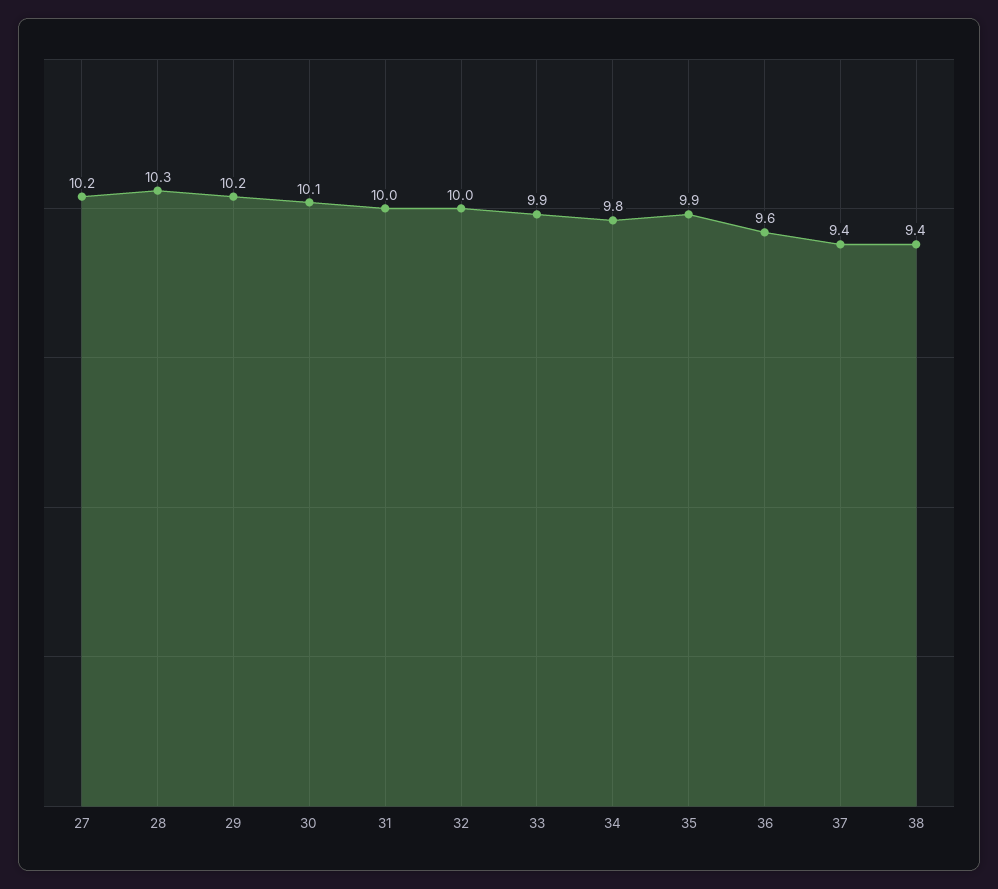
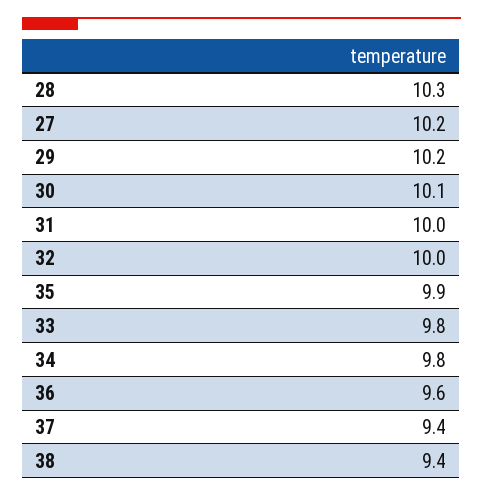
33: 9.9 -> 9.8

